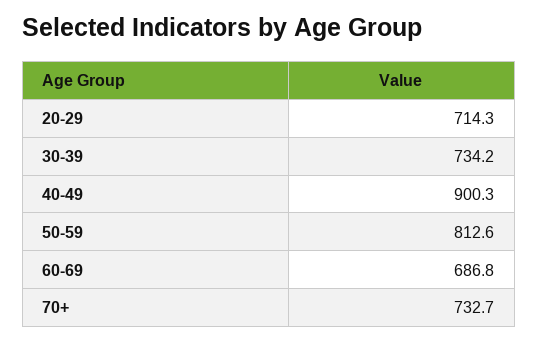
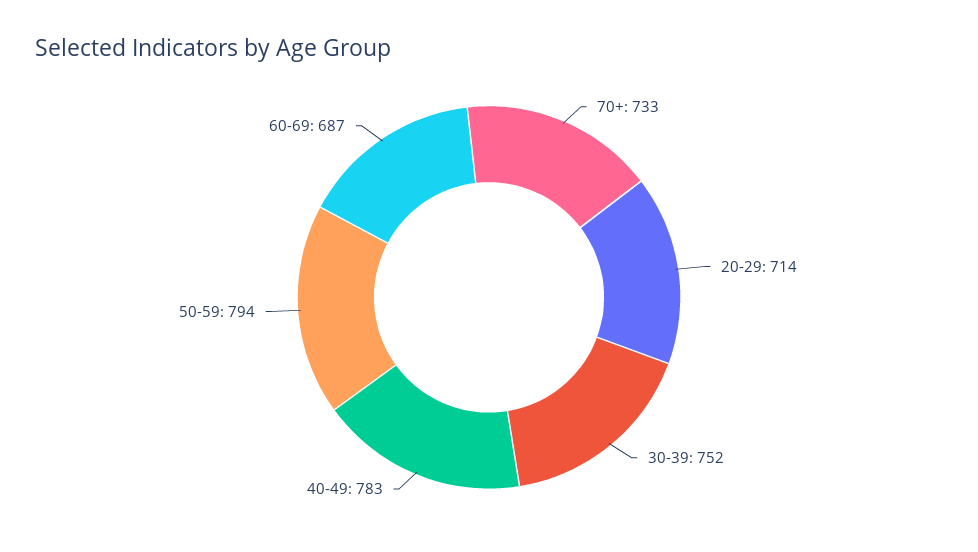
30-39: 734.2 -> 752
40-49: 900.3 -> 783
50-59: 812.6 -> 794

